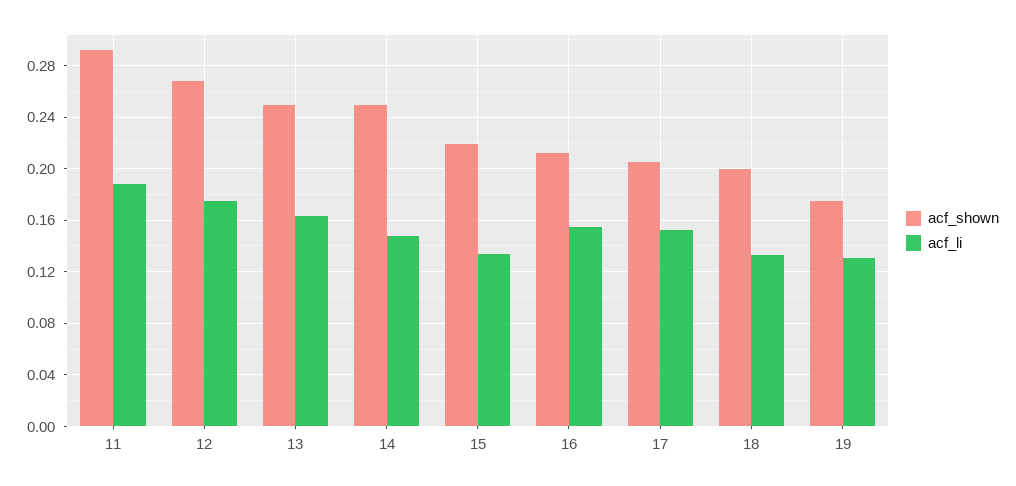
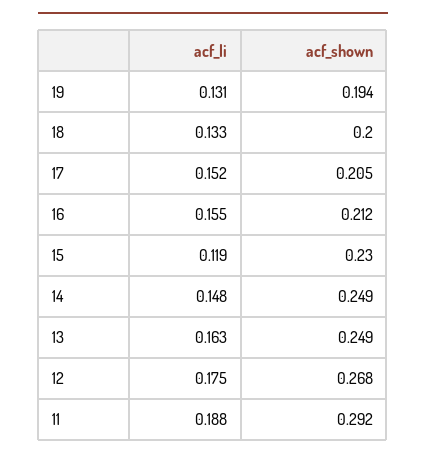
acf_shown, 15: 0.22 -> 0.23
acf_li, 15: 0.135 -> 0.119
acf_shown, 19: 0.175 -> 0.194

